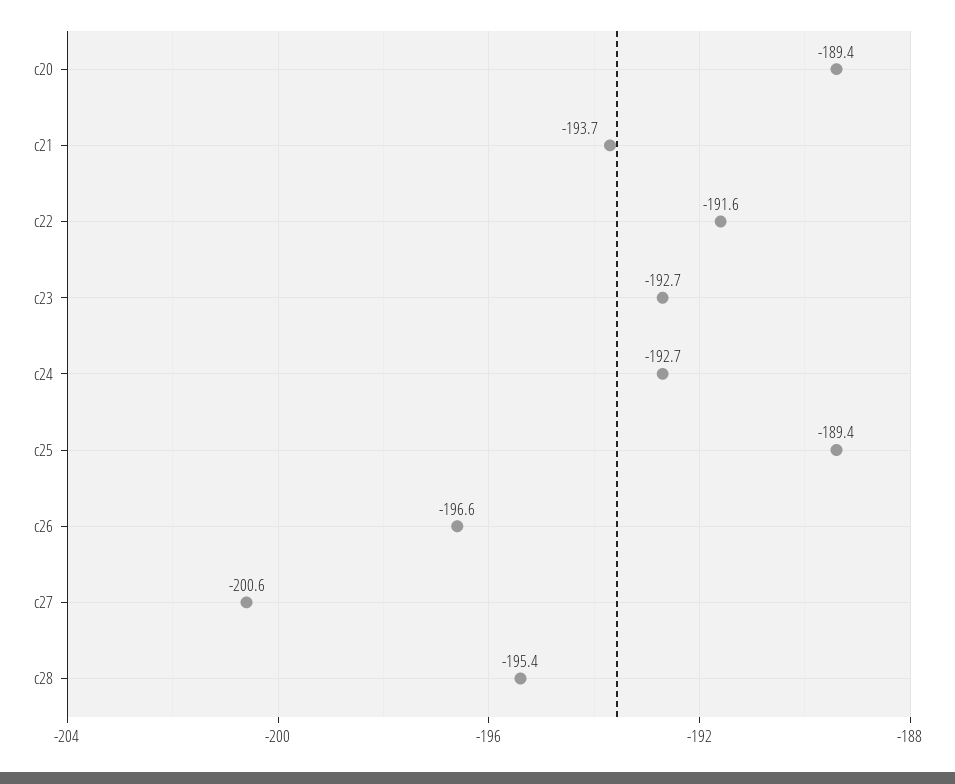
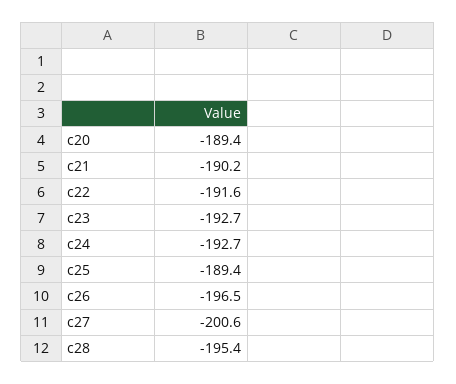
c21: -193.7 -> -190.2
c26: -196.6 -> -196.5

